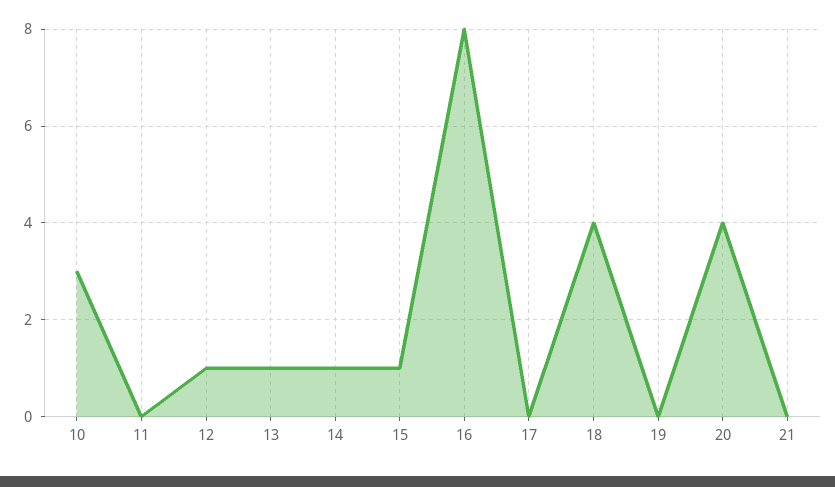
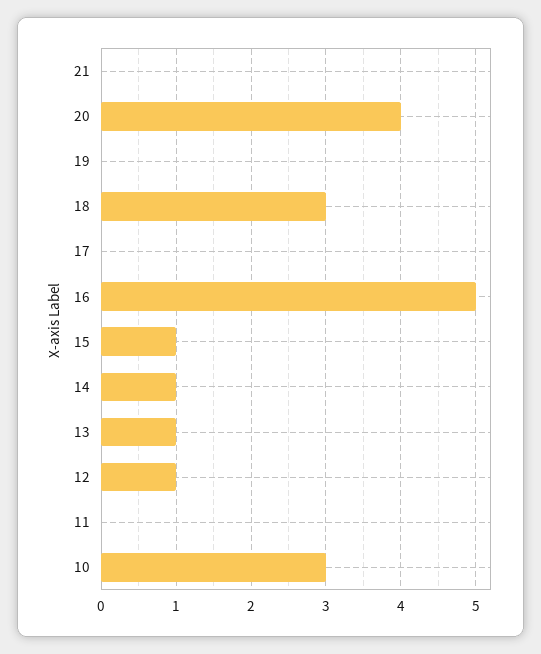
16: 8 -> 5
18: 4 -> 3

